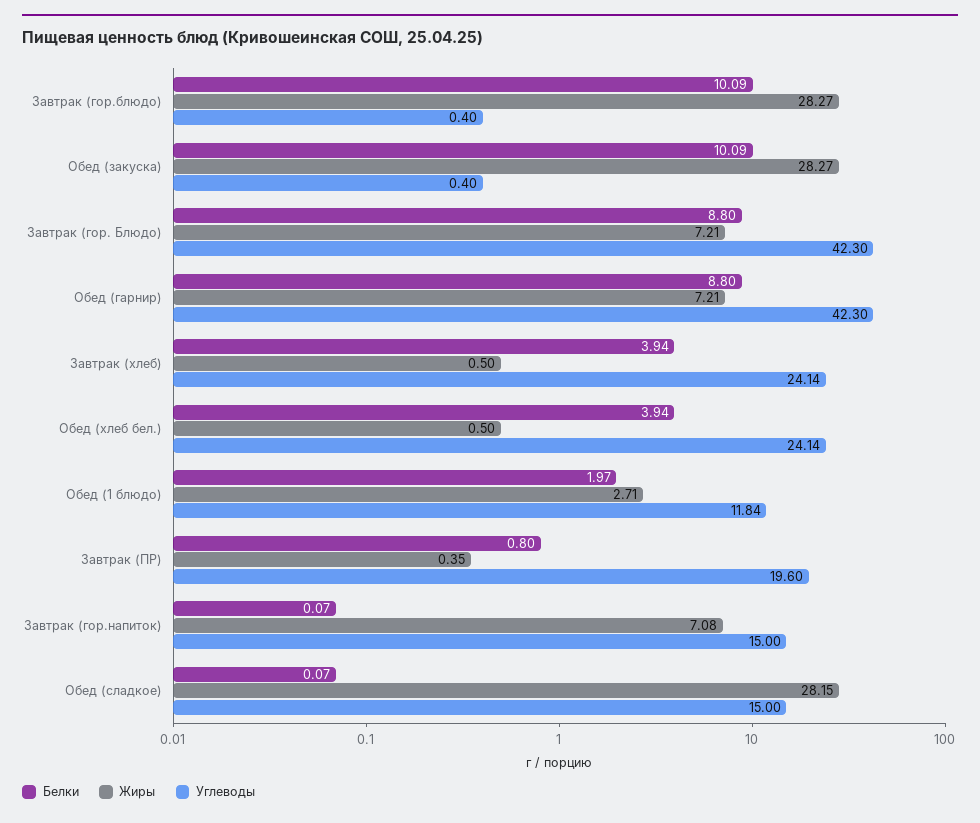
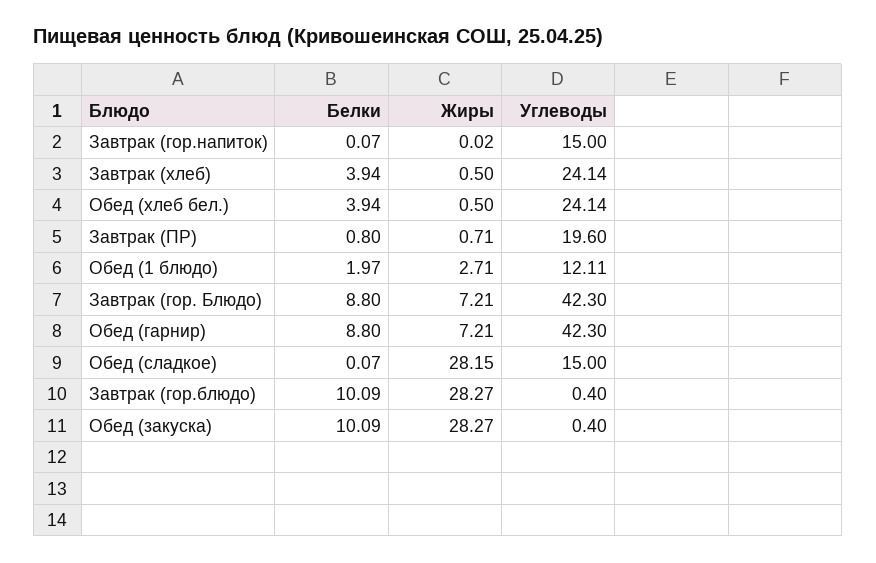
Углеводы, Обед (1 блюдо): 11.84 -> 12.11
Жиры, Завтрак (ПР): 0.35 -> 0.71
Жиры, Завтрак (гор.напиток): 7.08 -> 0.02

